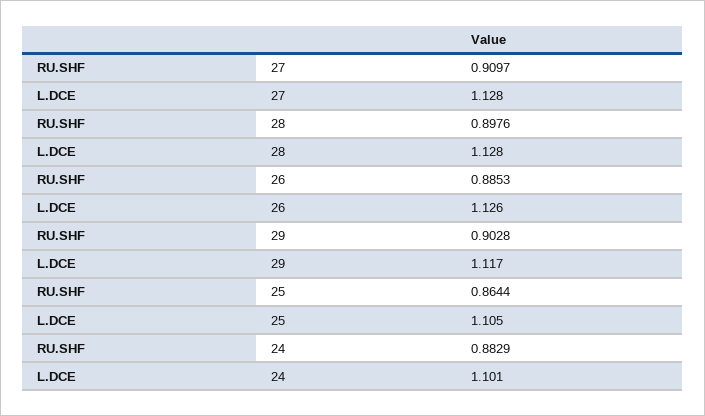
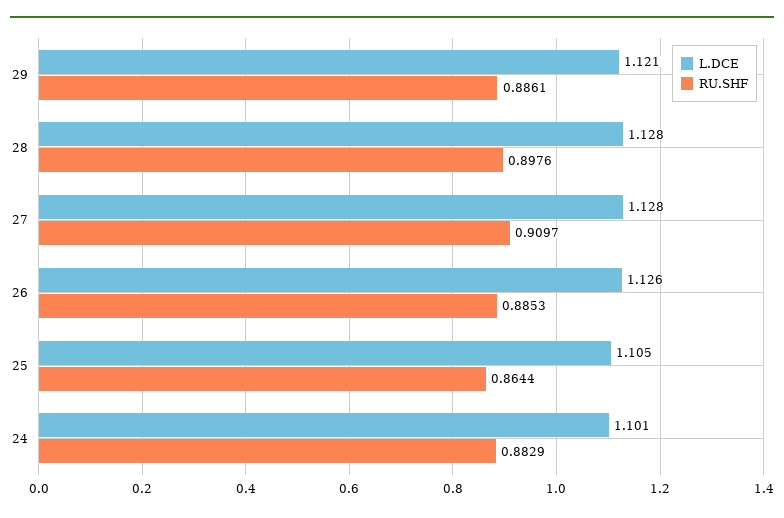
RU.SHF, 29: 0.9028 -> 0.8861
L.DCE, 29: 1.117 -> 1.121

